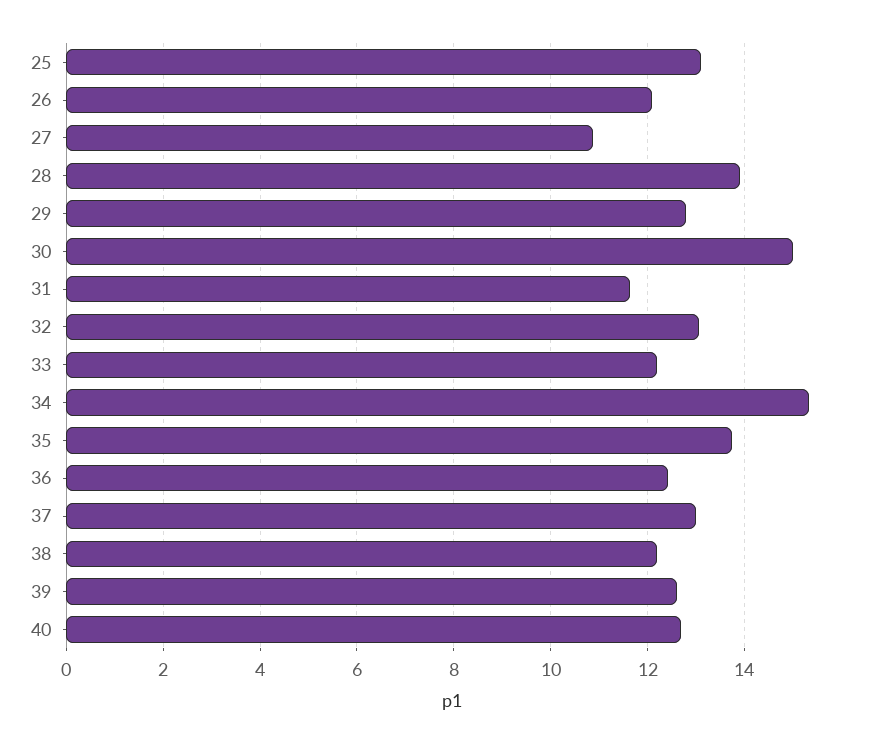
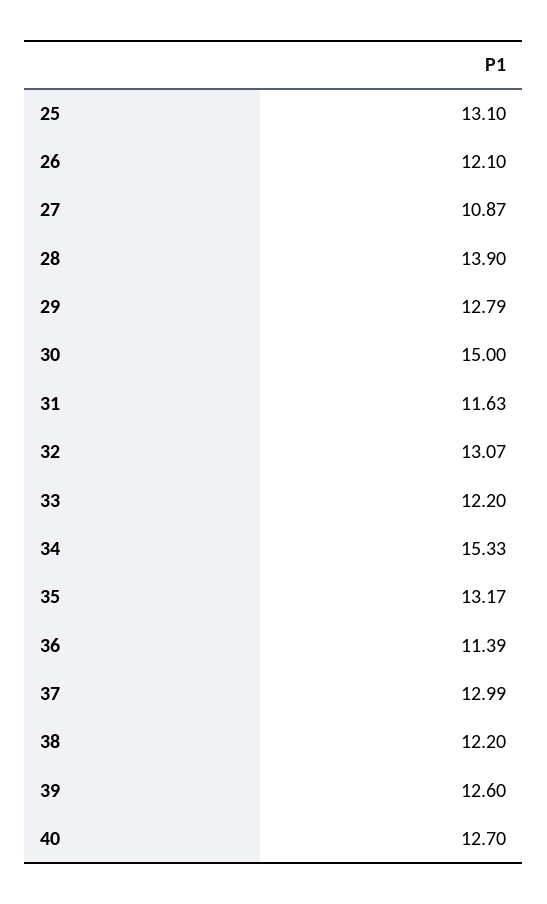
35: 13.8 -> 13.17
36: 12.4 -> 11.39

